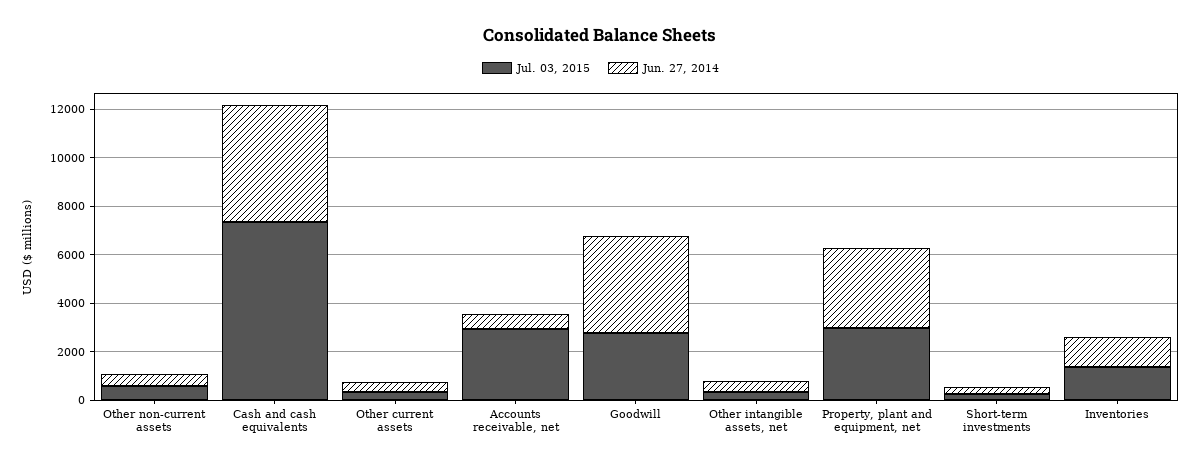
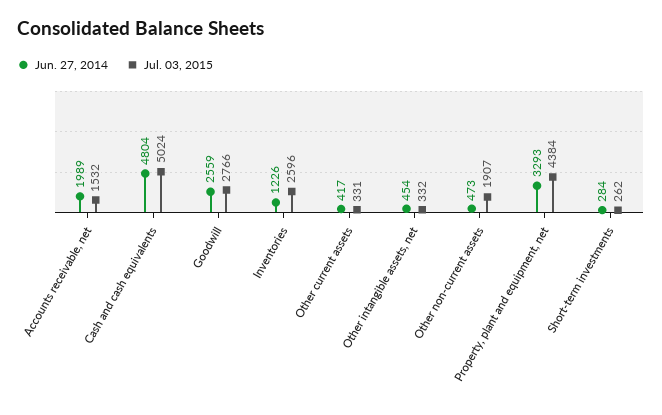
Jul. 03, 2015, Other non-current assets: 500 -> 1907
Jul. 03, 2015, Cash and cash equivalents: 7500 -> 5024
Jul. 03, 2015, Accounts receivable, net: 3000 -> 1532
Jun. 27, 2014, Accounts receivable, net: 500 -> 1989
Jun. 27, 2014, Goodwill: 4000 -> 2559
Jul. 03, 2015, Property, plant and equipment, net: 3000 -> 4384
Jul. 03, 2015, Inventories: 1500 -> 2596

